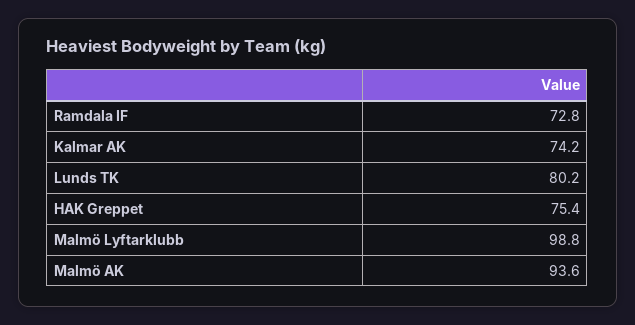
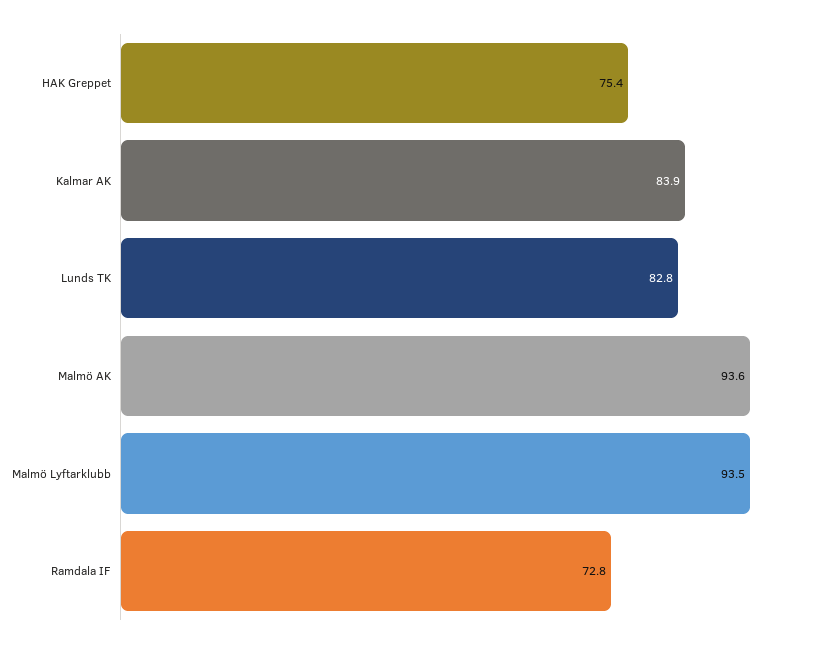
Kalmar AK: 74.2 -> 83.9
Lunds TK: 80.2 -> 82.8
Malmö Lyftarklubb: 98.8 -> 93.5

